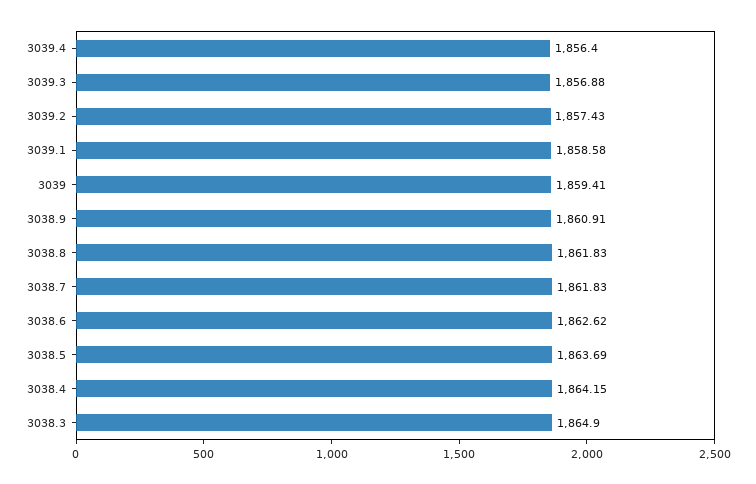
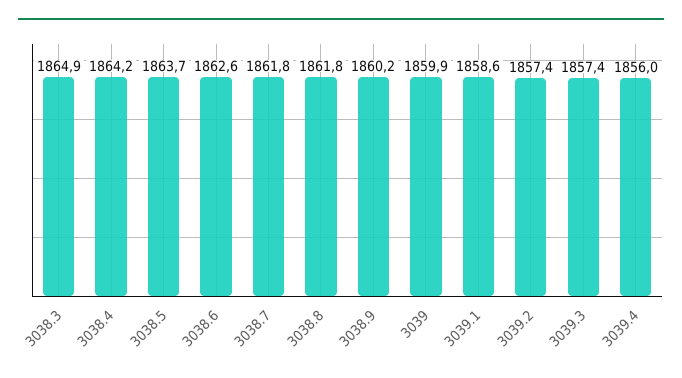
3039.4: 1856.4 -> 1856
3039.3: 1856.88 -> 1857.4
3039: 1859.41 -> 1859.9
3038.9: 1860.91 -> 1860.2

